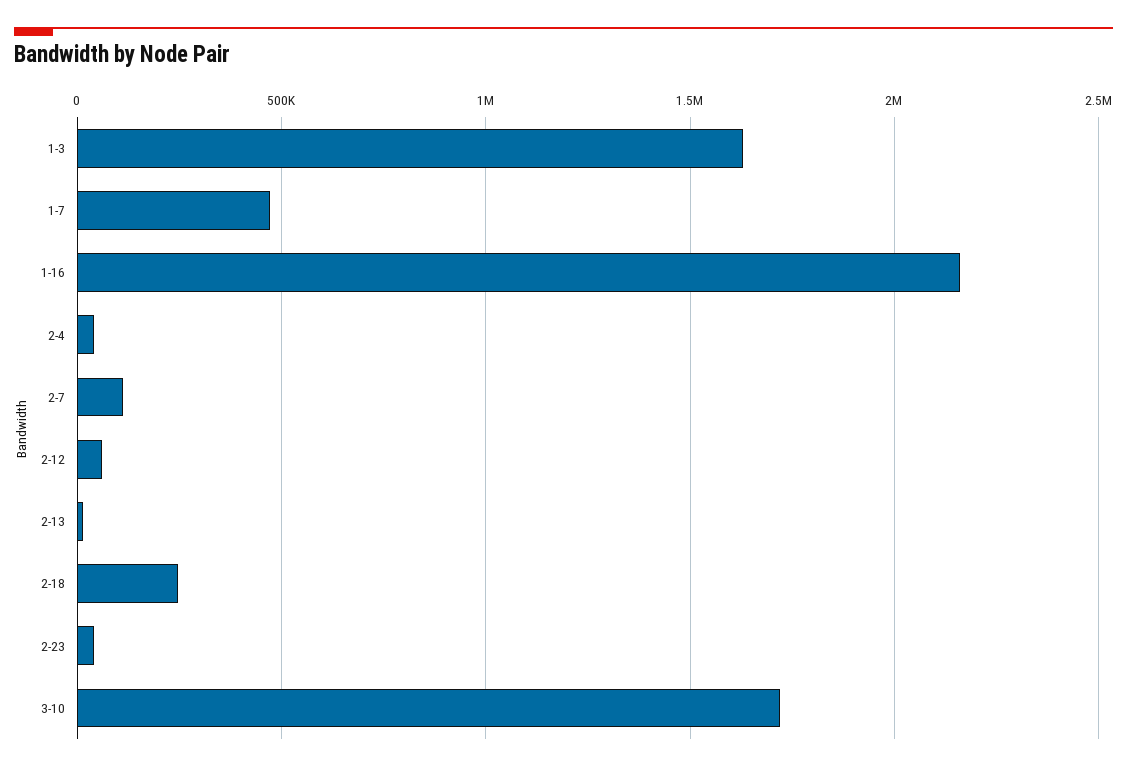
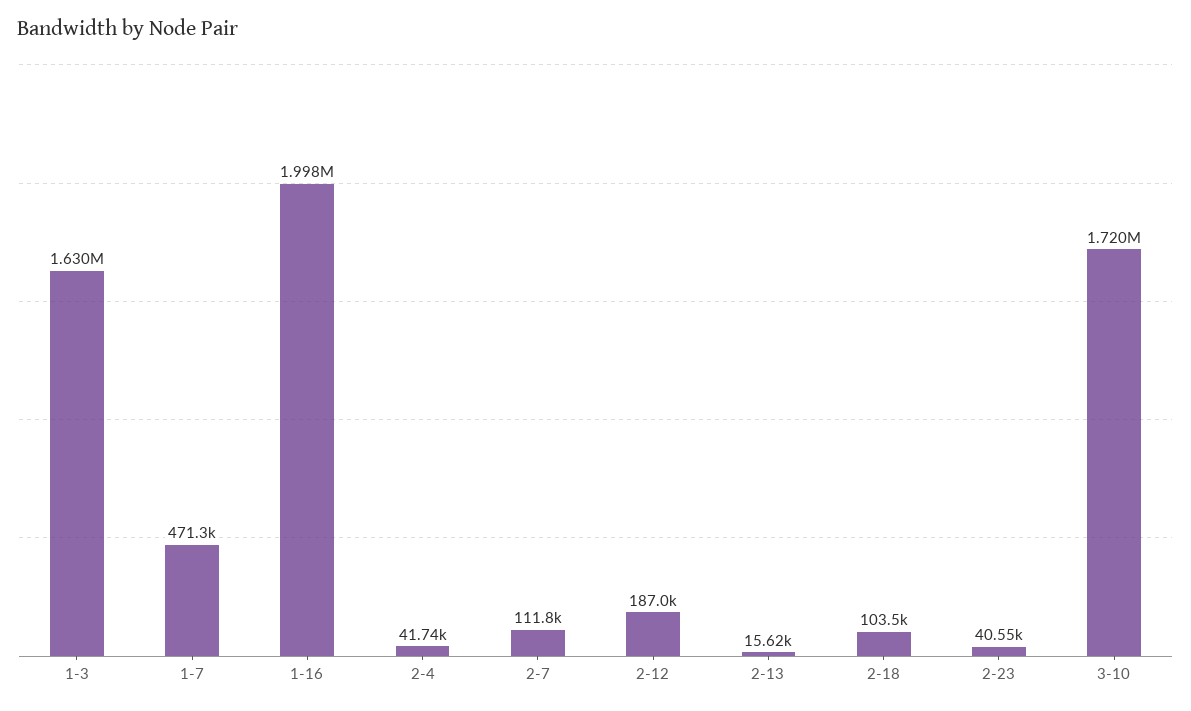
1-16: 2150000 -> 1998000
2-12: 50000 -> 187000
2-18: 250000 -> 103500

